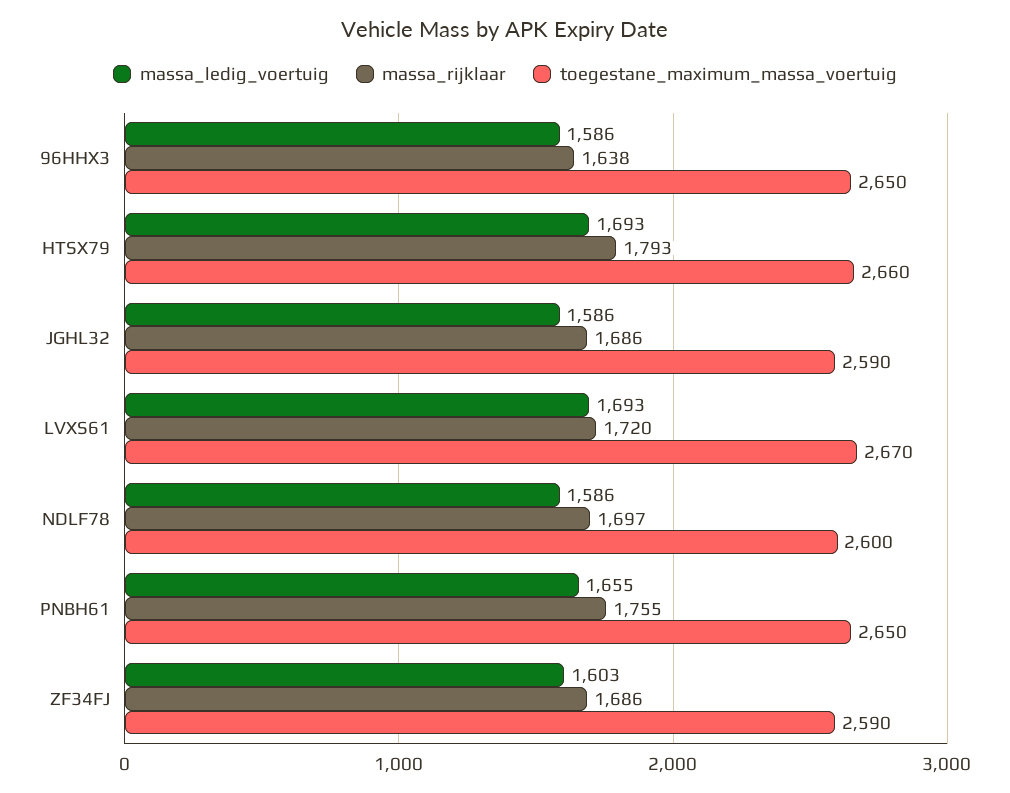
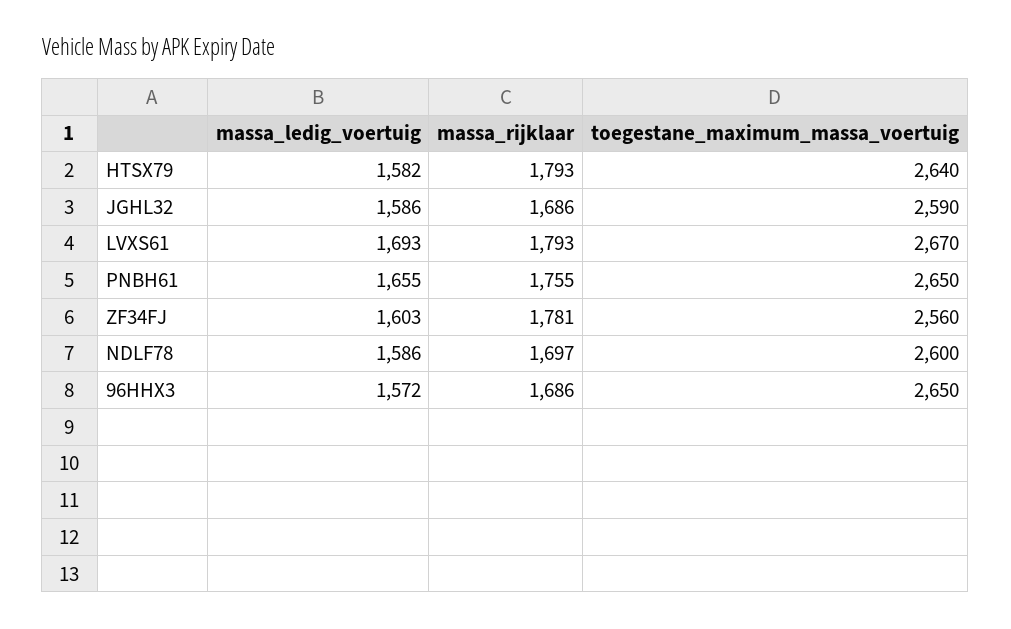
massa_ledig_voertuig, 96HHX3: 1586 -> 1572
massa_rijklaar, 96HHX3: 1638 -> 1686
massa_ledig_voertuig, HTSX79: 1693 -> 1582
toegestane_maximum_massa_voertuig, HTSX79: 2660 -> 2640
massa_rijklaar, LVXS61: 1720 -> 1793
massa_rijklaar, ZF34FJ: 1686 -> 1781
toegestane_maximum_massa_voertuig, ZF34FJ: 2590 -> 2560

